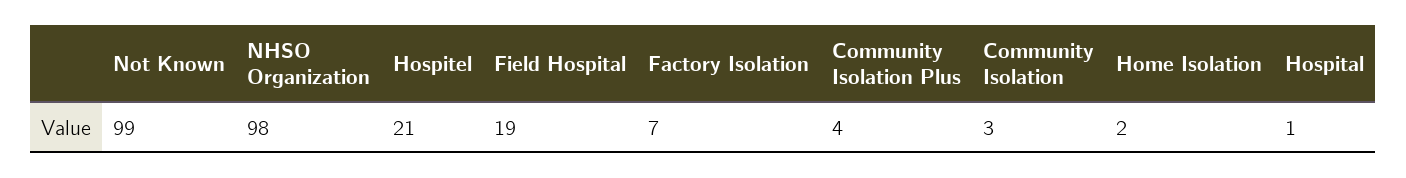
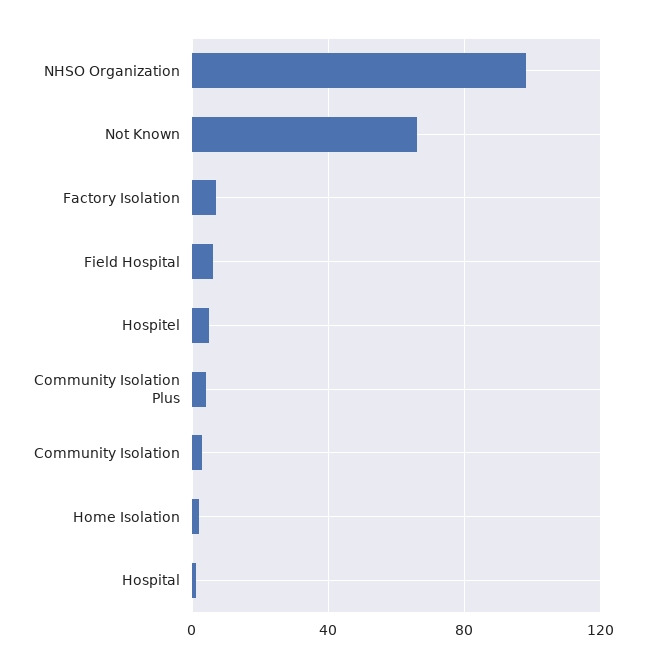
Not Known: 99 -> 65
Hospitel: 21 -> 5
Field Hospital: 19 -> 5

